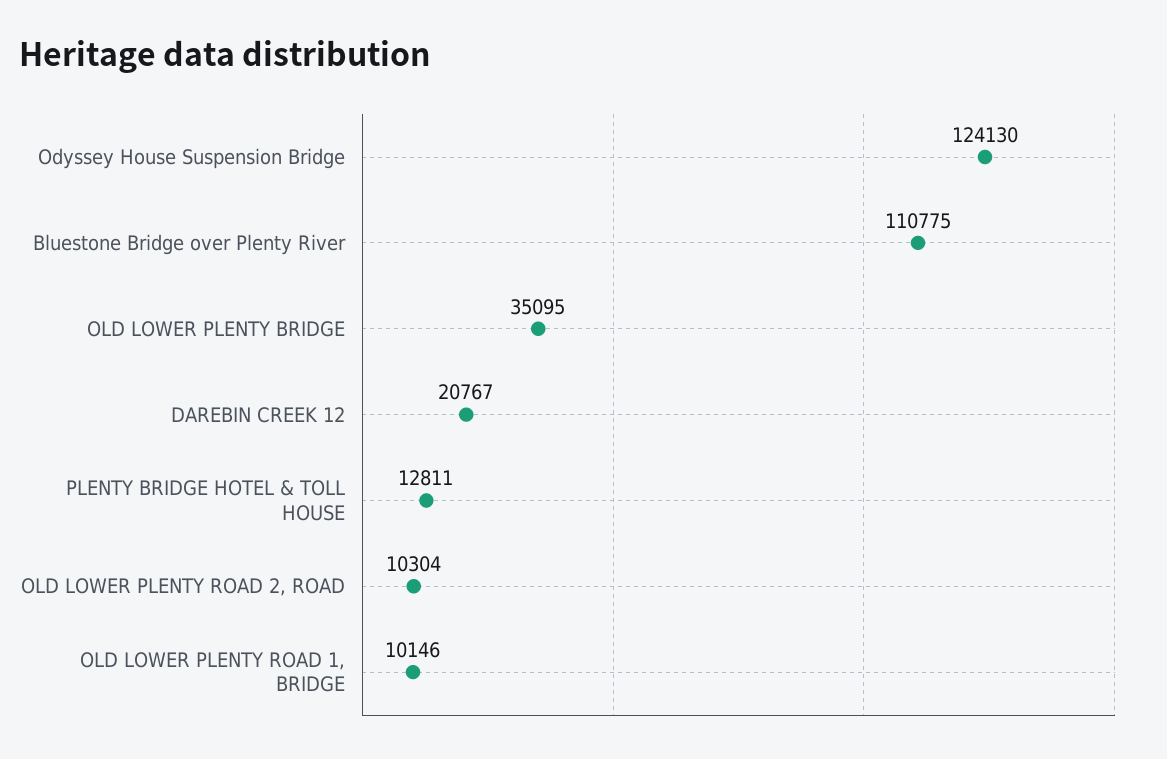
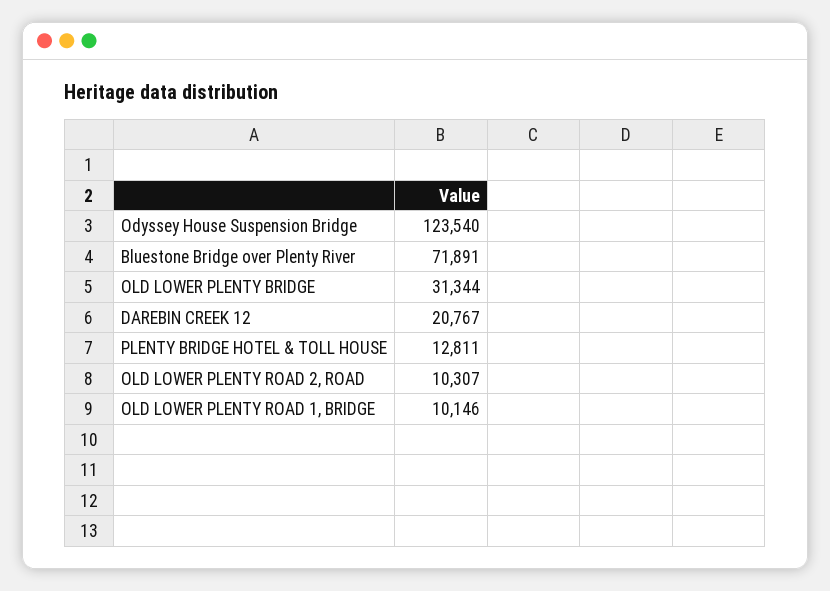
Odyssey House Suspension Bridge: 124130 -> 123540
Bluestone Bridge over Plenty River: 110775 -> 71891
OLD LOWER PLENTY BRIDGE: 35095 -> 31344
OLD LOWER PLENTY ROAD 2, ROAD: 10304 -> 10307

